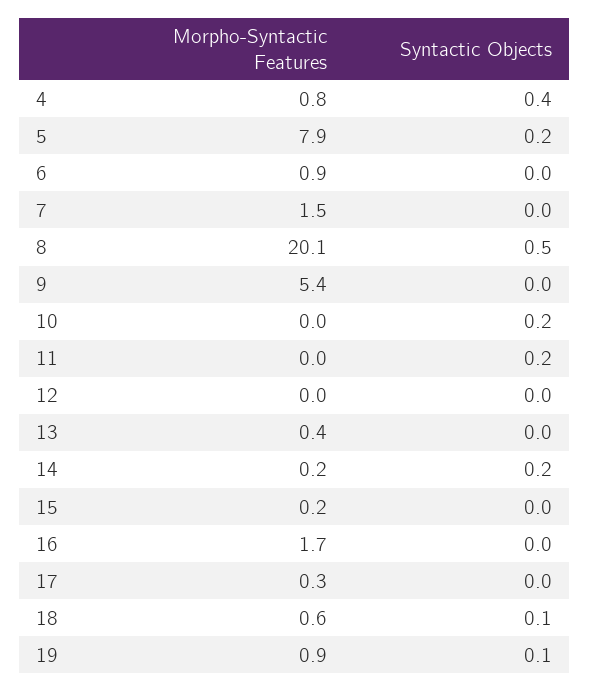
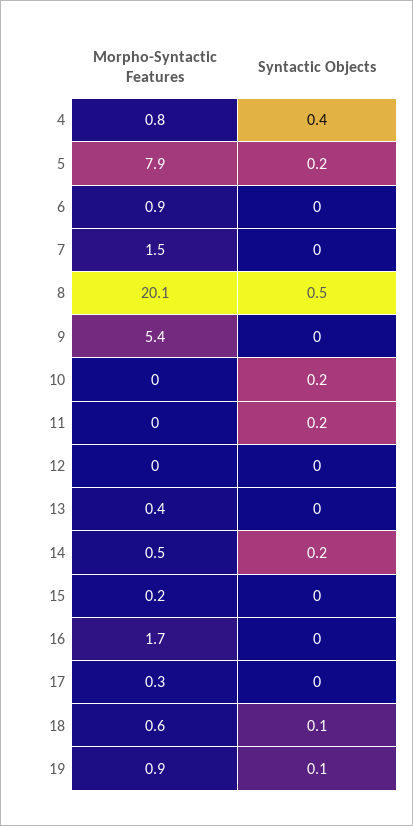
Morpho-Syntactic Features, 14: 0.2 -> 0.5

